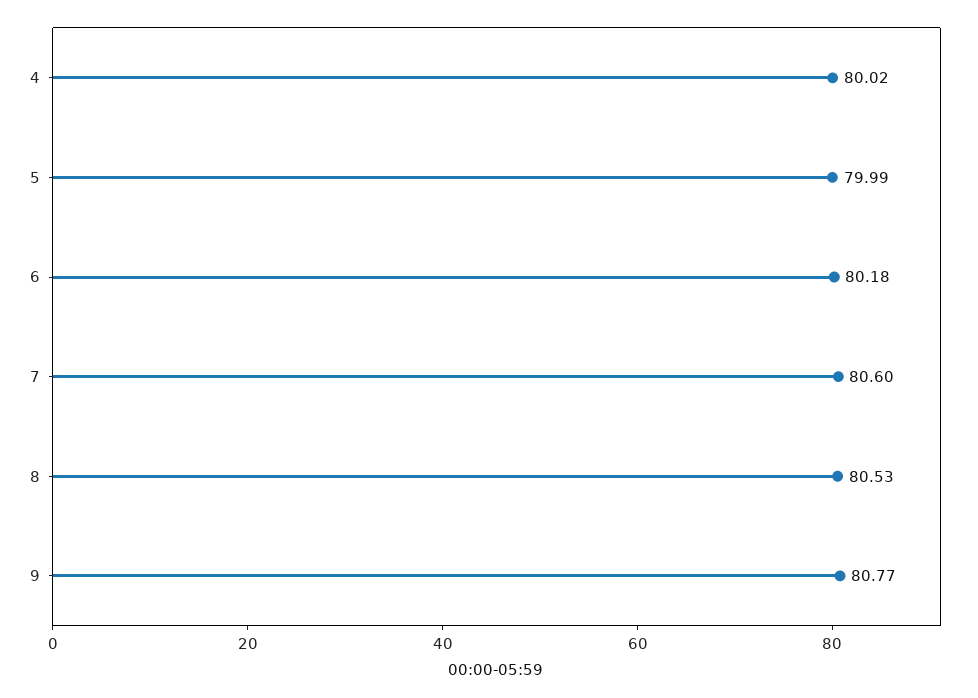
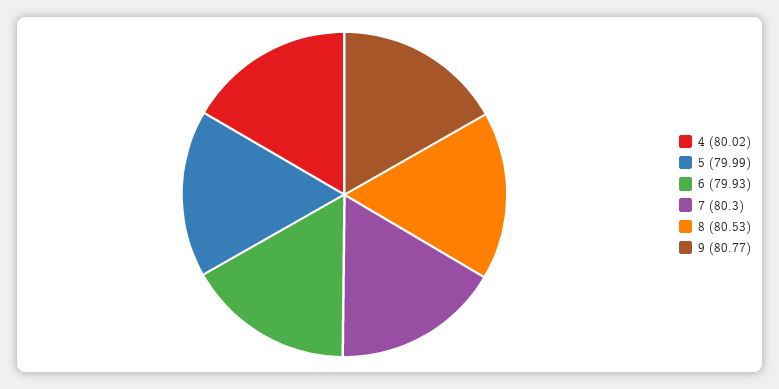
6: 80.18 -> 79.93
7: 80.6 -> 80.3

